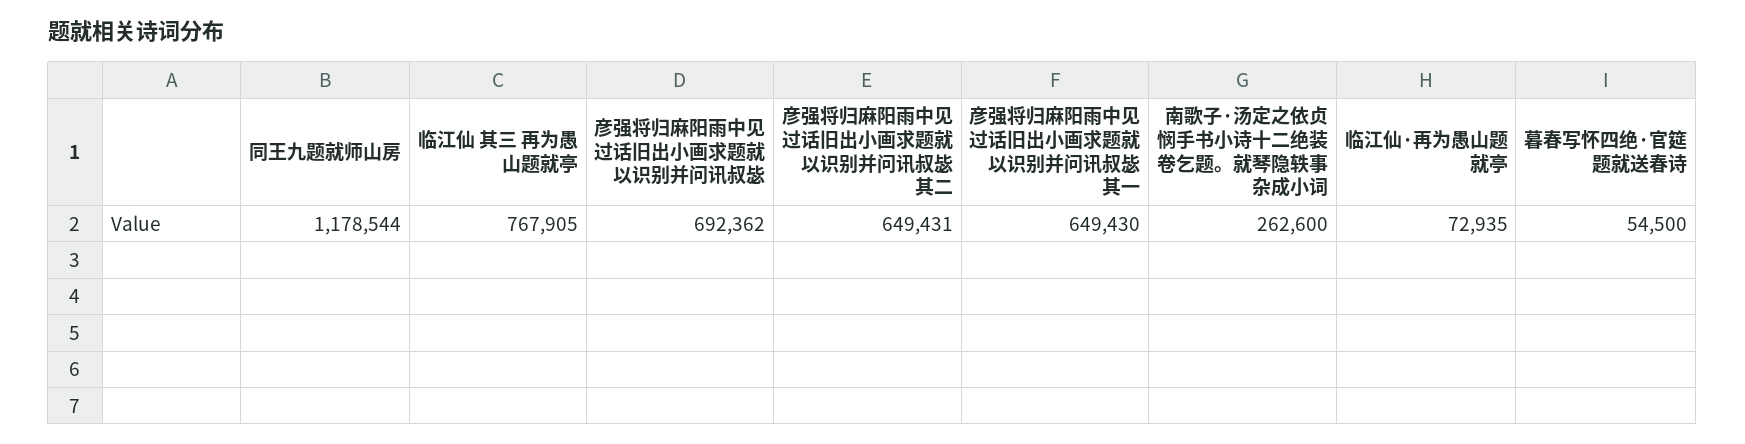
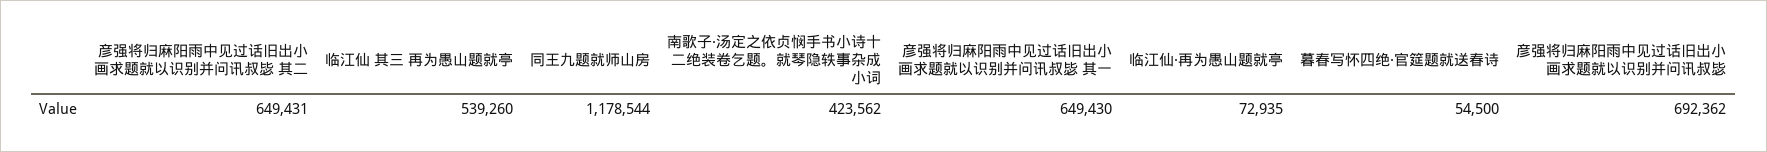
临江仙 其三 再为愚山题就亭: 767905 -> 539260
南歌子·汤定之依贞悯手书小诗十二绝装卷乞题。就琴隐轶事杂成小词: 262600 -> 423562

